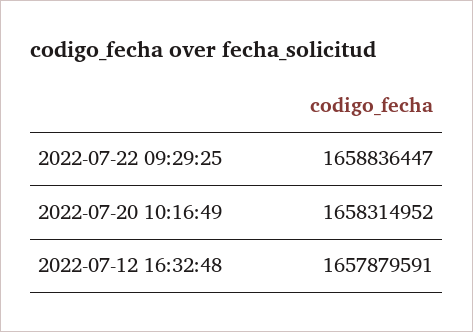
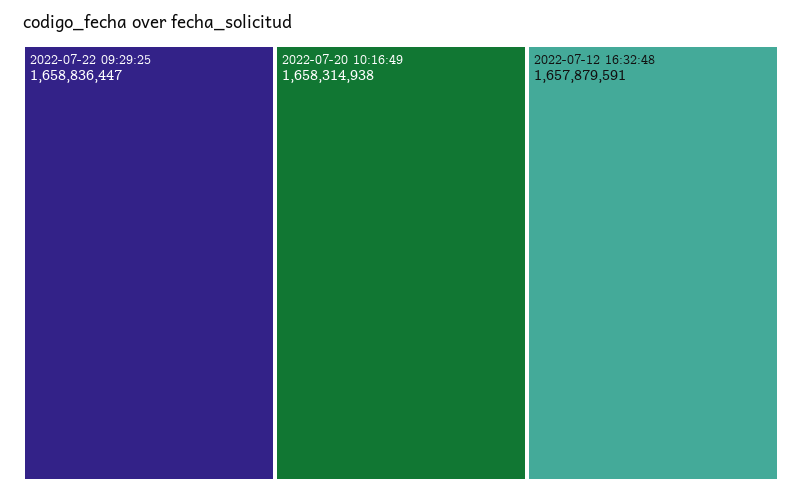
2022-07-20 10:16:49: 1658314952 -> 1658314938

